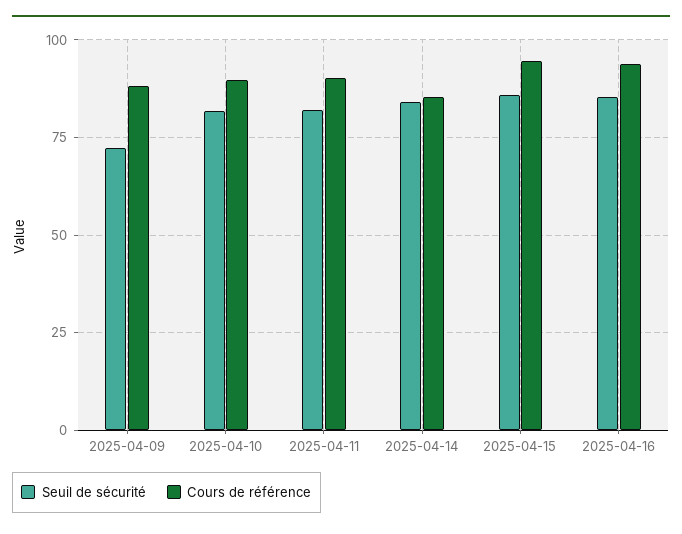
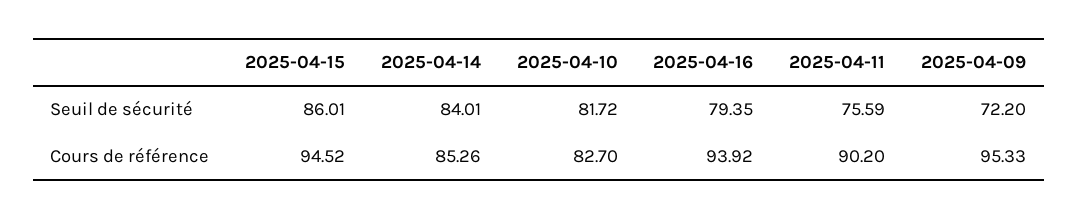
Cours de référence, 2025-04-09: 87.5 -> 95.33
Cours de référence, 2025-04-10: 90 -> 82.7
Seuil de sécurité, 2025-04-11: 82.5 -> 75.59
Seuil de sécurité, 2025-04-16: 85 -> 79.35

